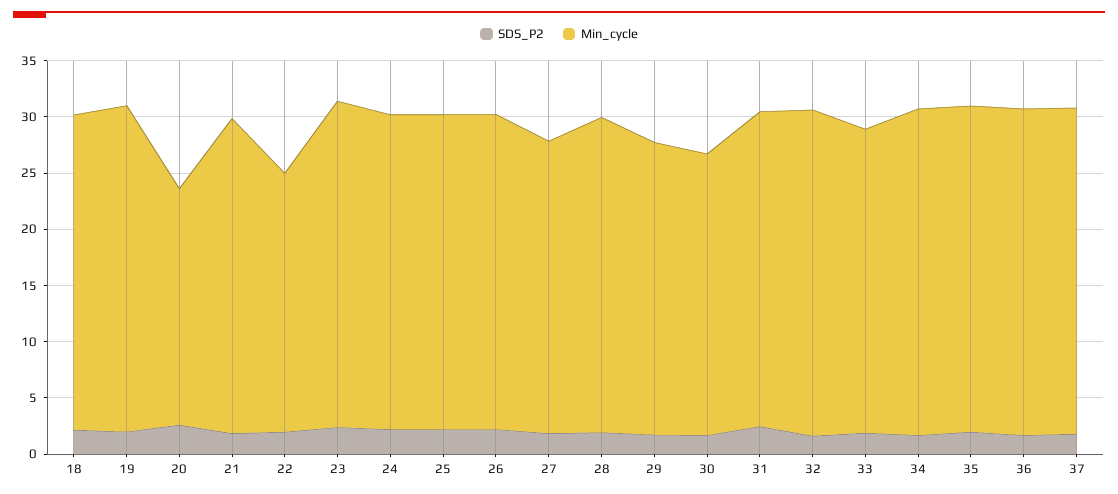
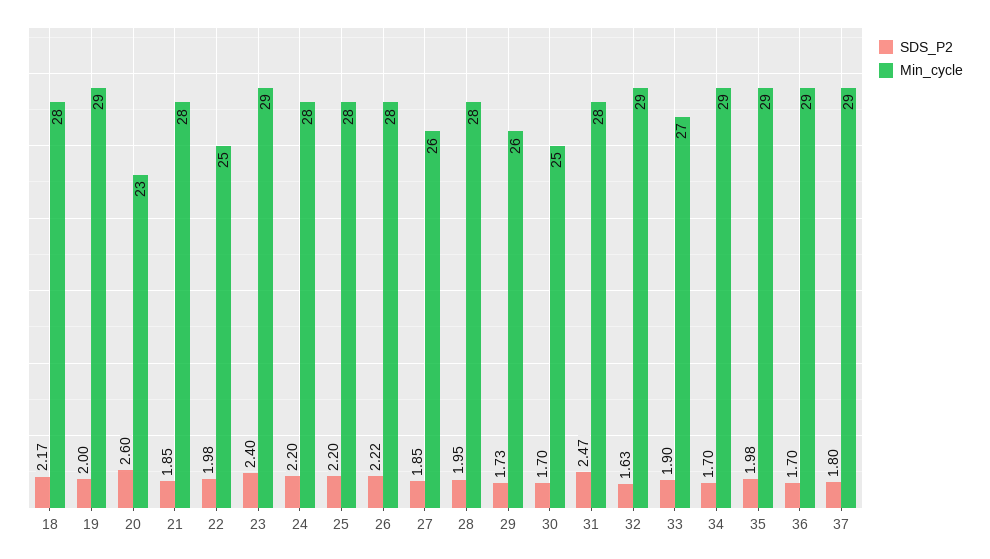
Min_cycle, 20: 21 -> 23
Min_cycle, 22: 23 -> 25

